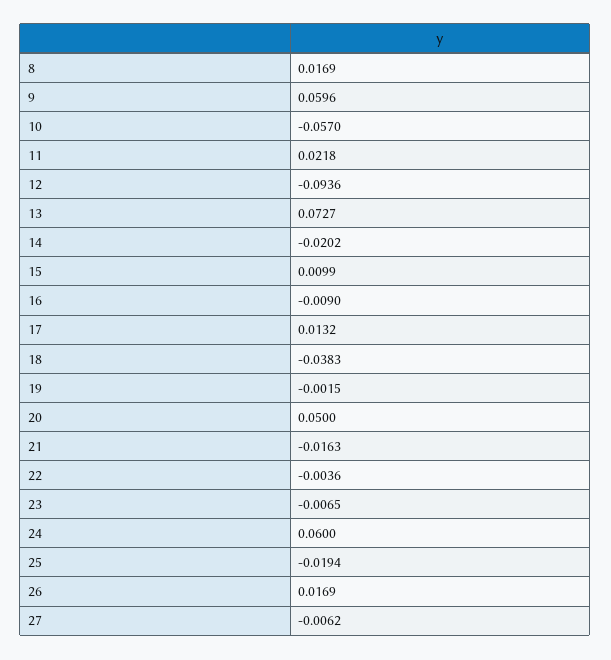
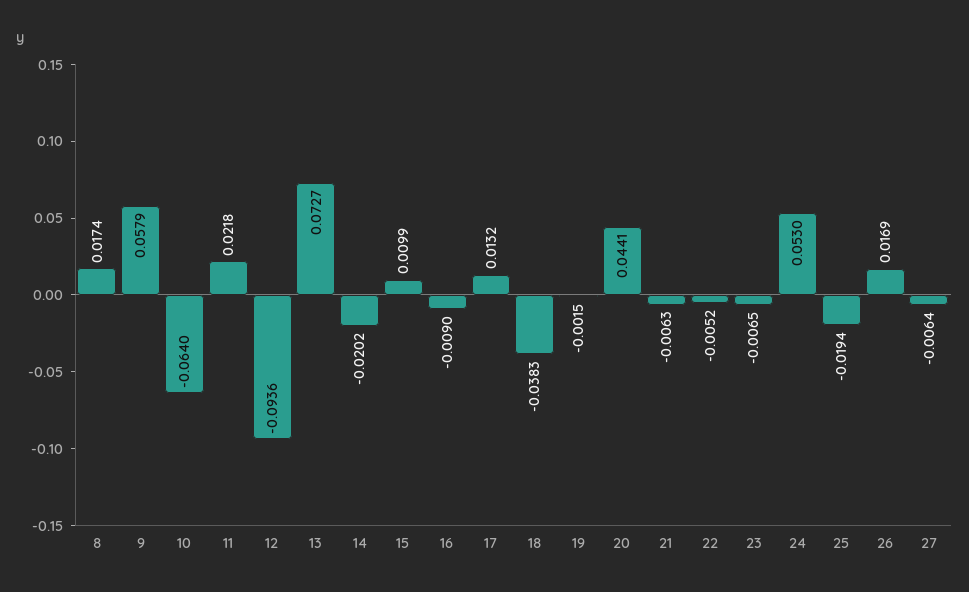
8: 0.0169 -> 0.0174
9: 0.0596 -> 0.0579
10: -0.057 -> -0.064
20: 0.05 -> 0.0441
21: -0.0163 -> -0.0063
22: -0.0036 -> -0.0052
24: 0.06 -> 0.053
27: -0.0062 -> -0.0064

